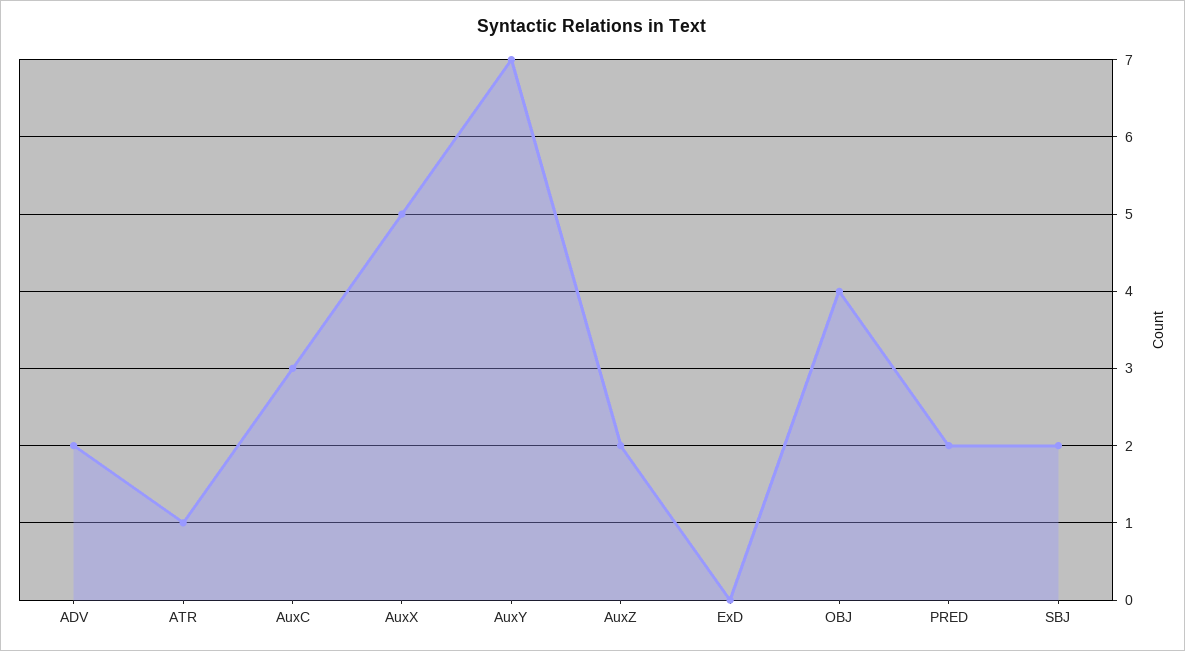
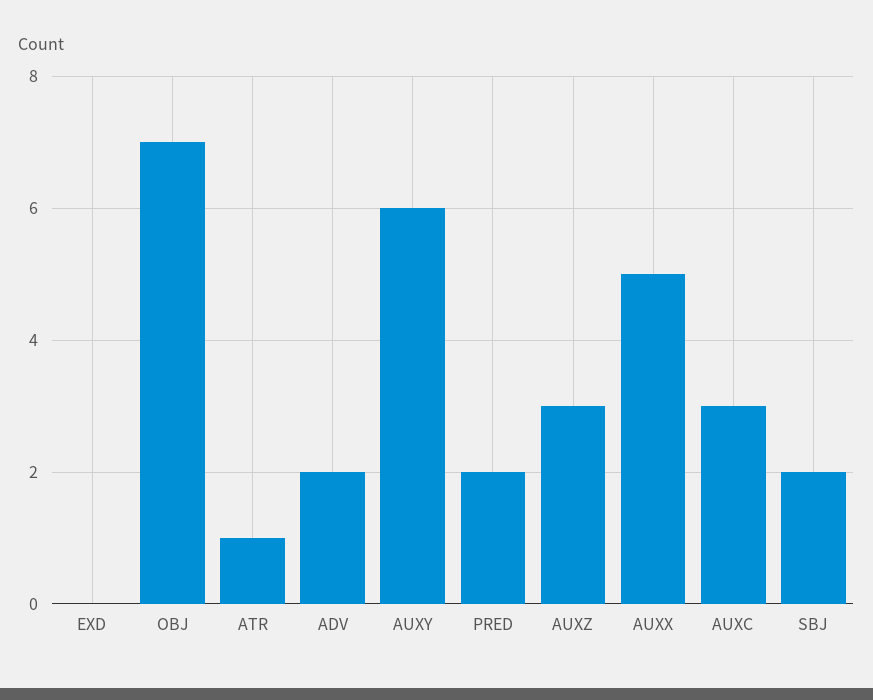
AuxY: 7 -> 6
AuxZ: 2 -> 3
OBJ: 4 -> 7

